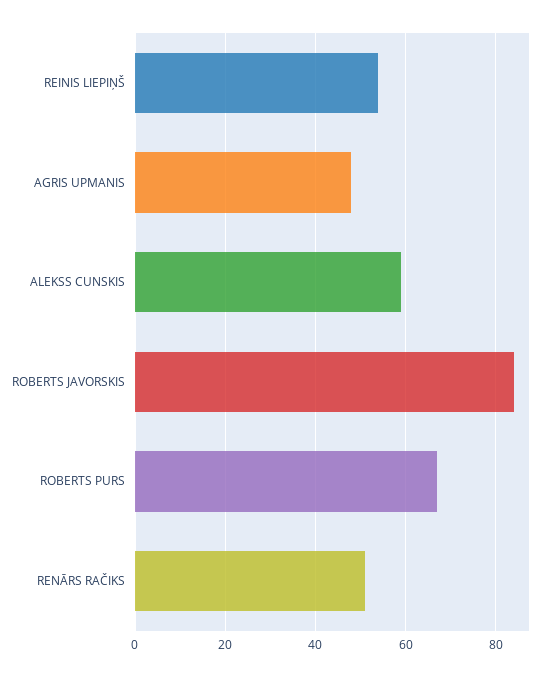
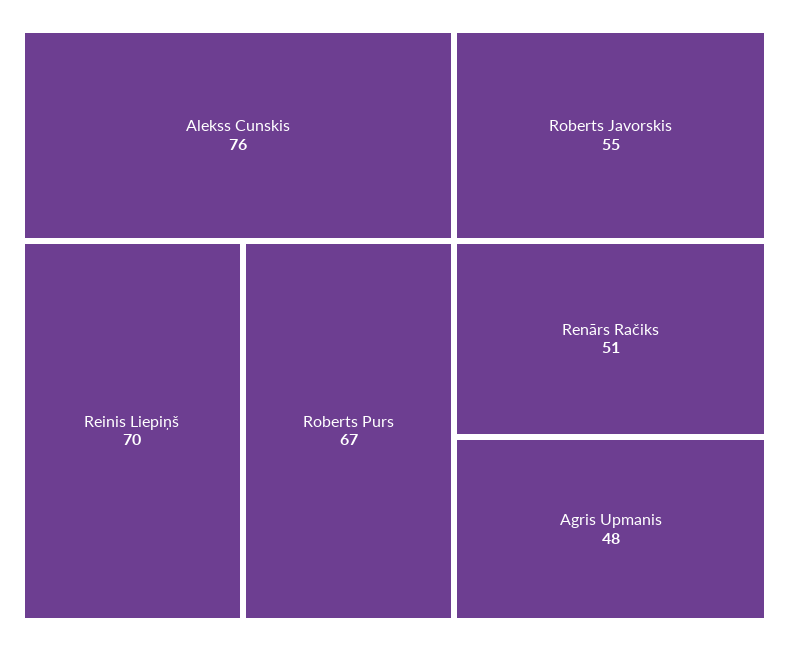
REINIS LIEPIŅŠ: 55 -> 70
ALEKSS CUNSKIS: 60 -> 76
ROBERTS JAVORSKIS: 85 -> 55

